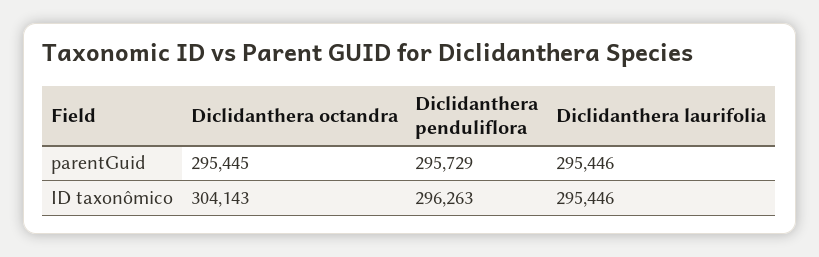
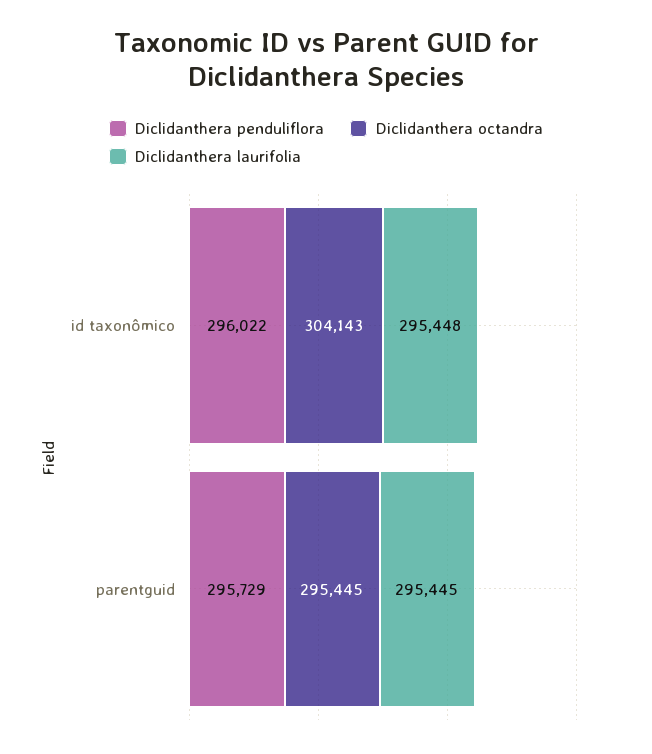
Diclidanthera laurifolia, parentGuid: 295446 -> 295445
Diclidanthera penduliflora, ID taxonômico: 296263 -> 296022
Diclidanthera laurifolia, ID taxonômico: 295446 -> 295448

